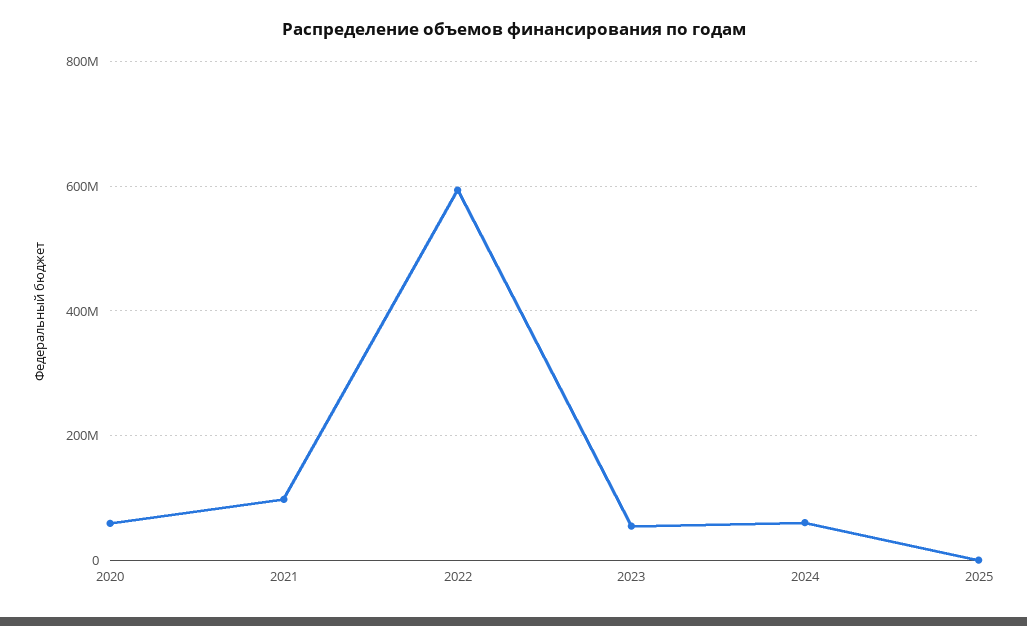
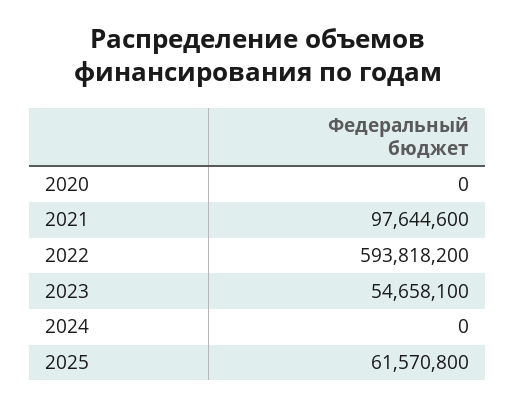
2020: 60000000 -> 0
2024: 60000000 -> 0
2025: 0 -> 61570800

